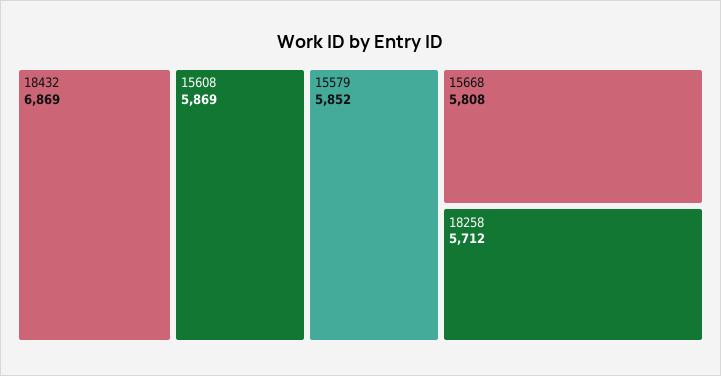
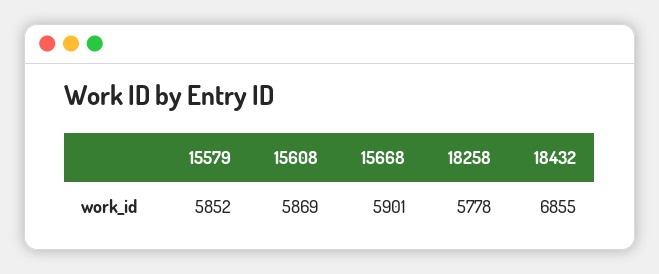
18432: 6869 -> 6855
15668: 5808 -> 5901
18258: 5712 -> 5778

